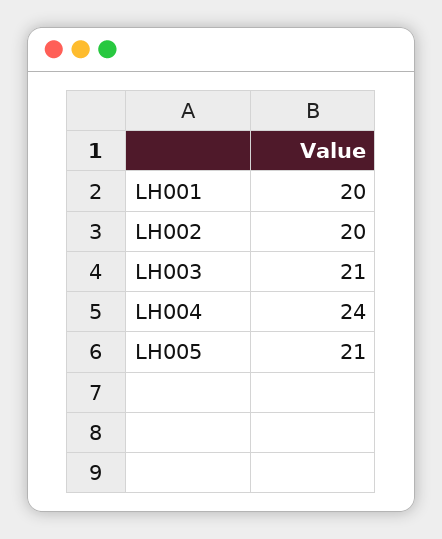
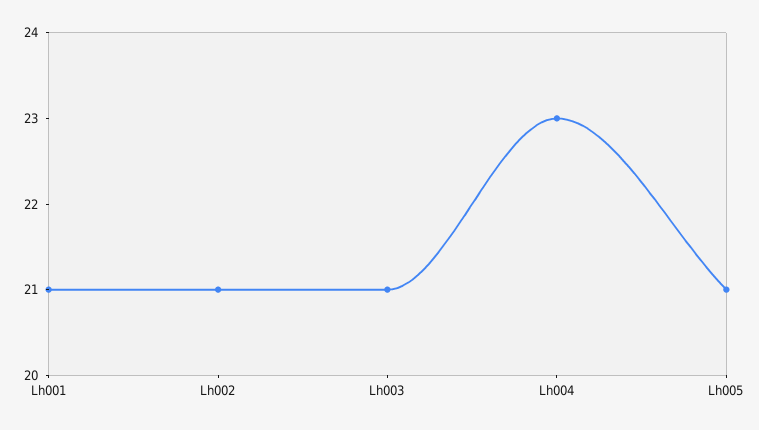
LH001: 20 -> 21
LH002: 20 -> 21
LH004: 24 -> 23

